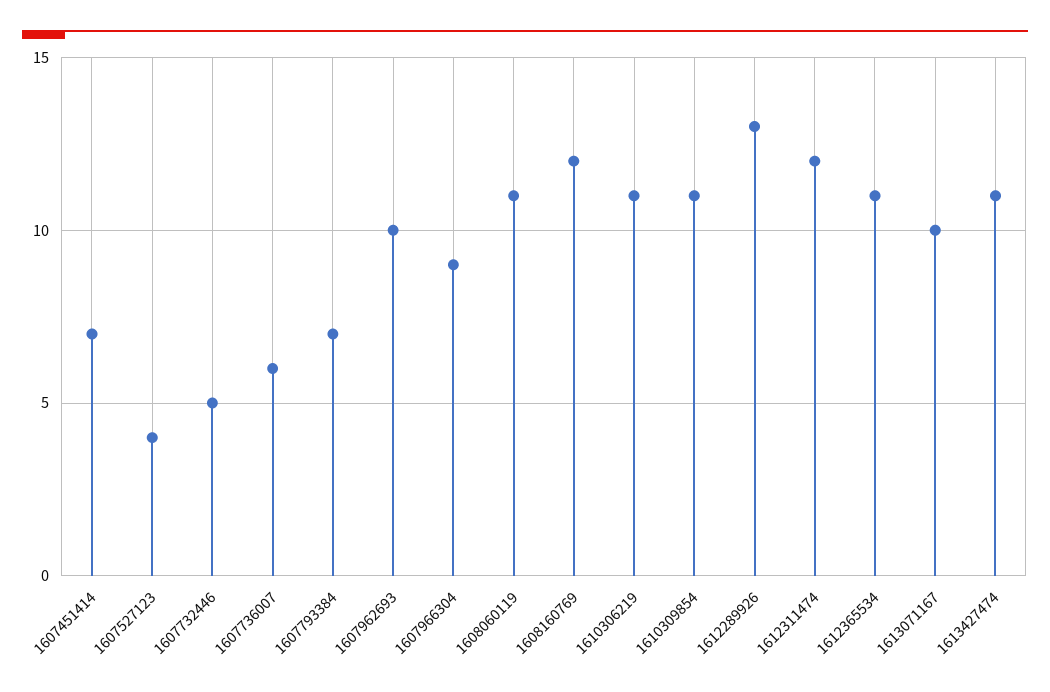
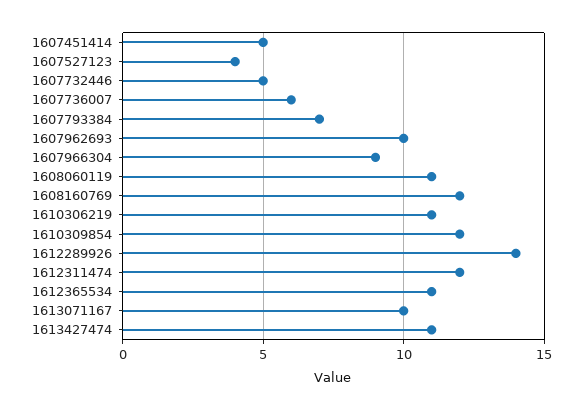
1607451414: 7 -> 5
1610309854: 11 -> 12
1612289926: 13 -> 14

